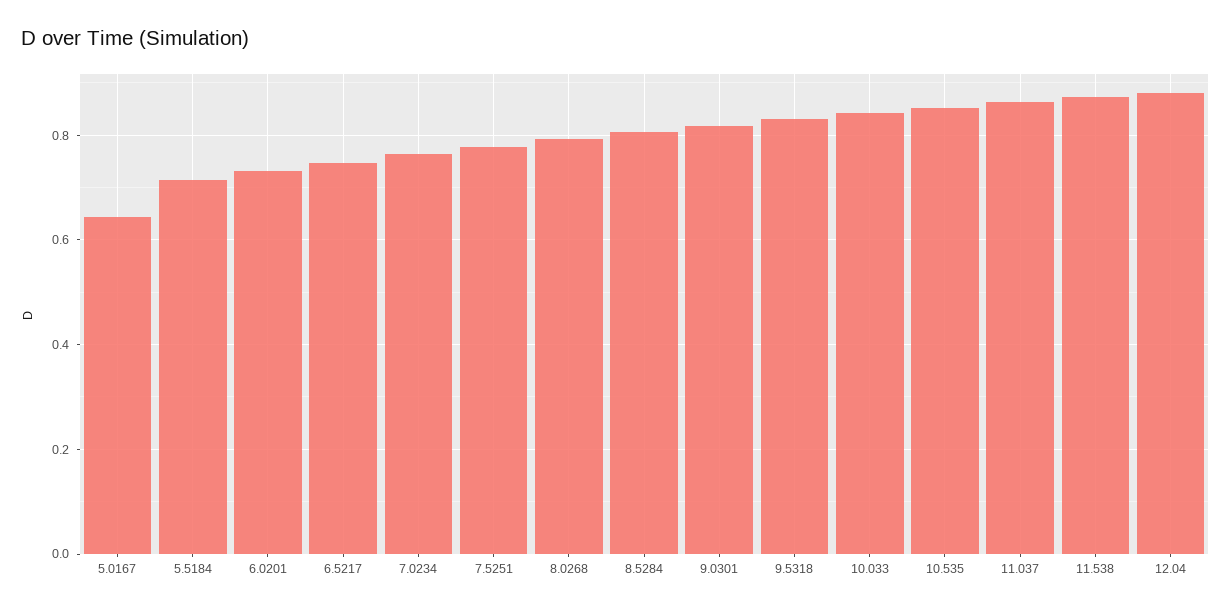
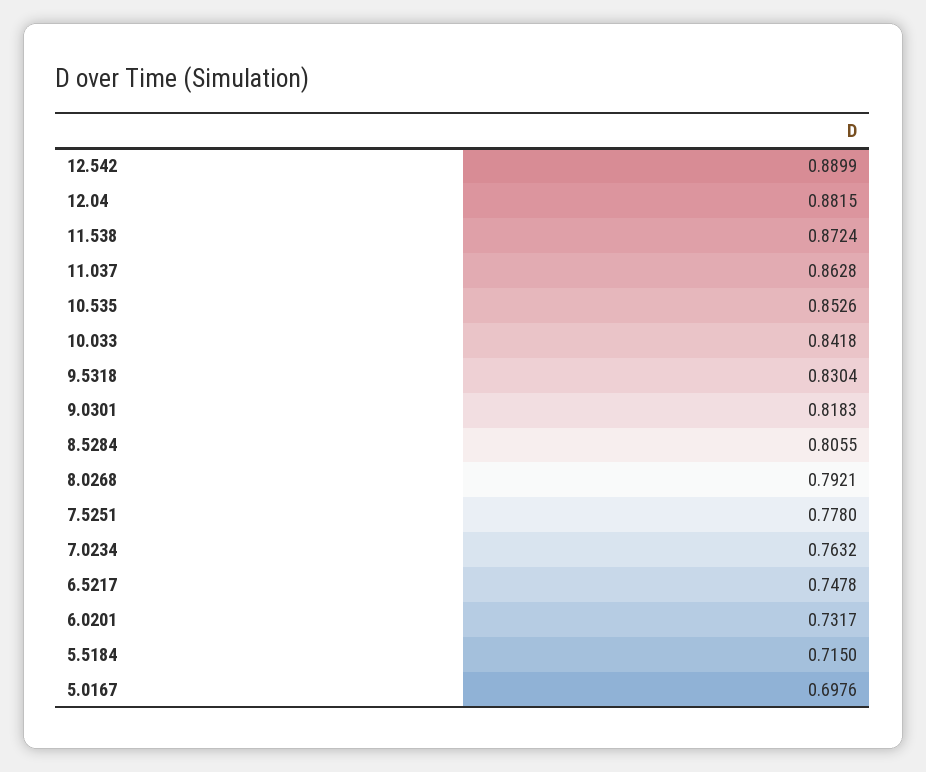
5.0167: 0.64 -> 0.6976
12.542: none -> 0.8899

